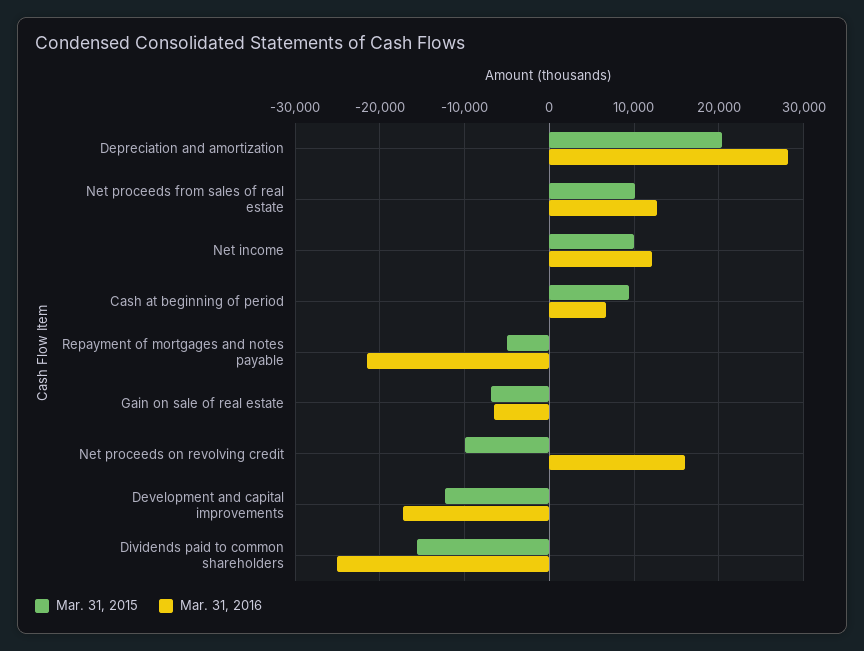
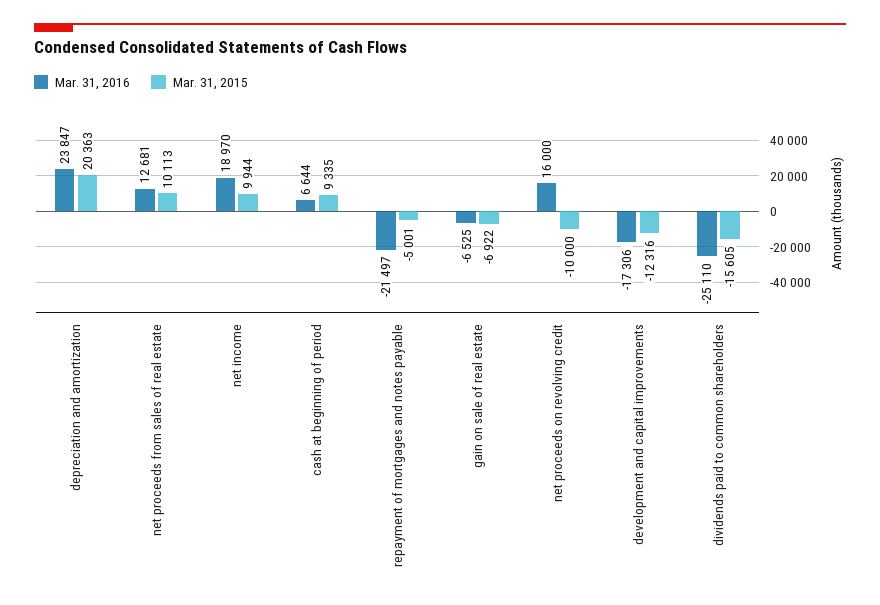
Mar. 31, 2016, Depreciation and amortization: 28000 -> 23847
Mar. 31, 2016, Net income: 12000 -> 18970

